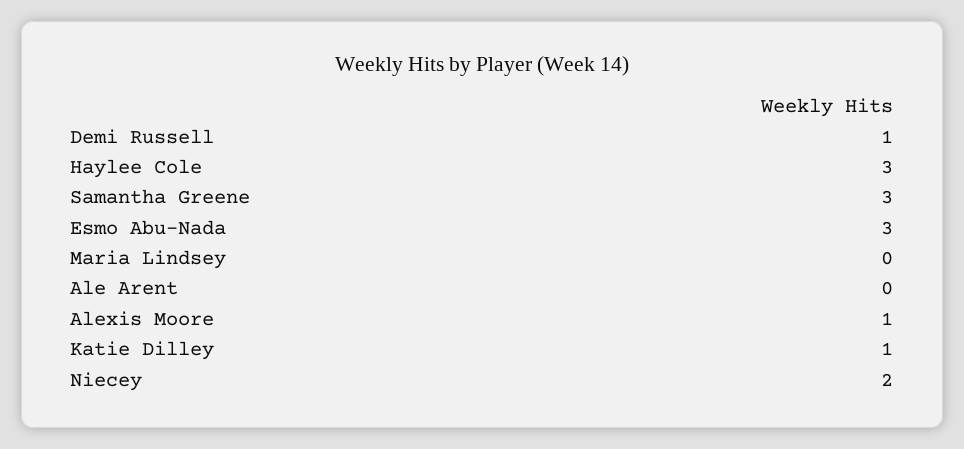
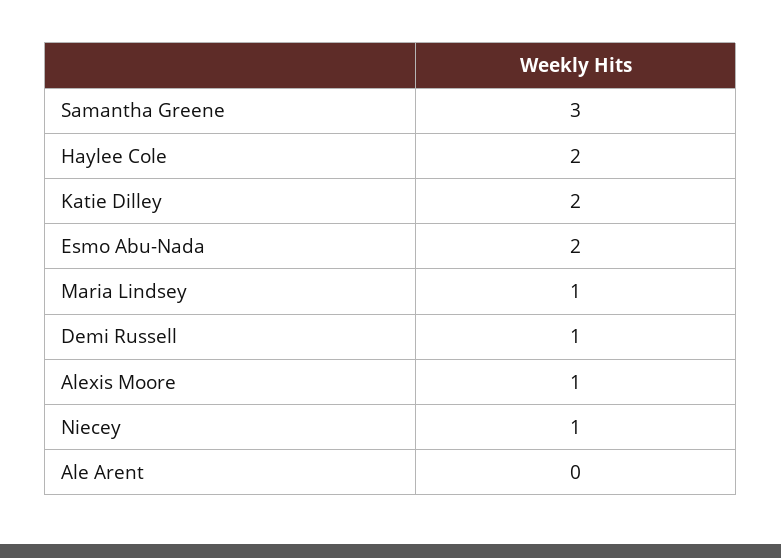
Haylee Cole: 3 -> 2
Esmo Abu-Nada: 3 -> 2
Maria Lindsey: 0 -> 1
Katie Dilley: 1 -> 2
Niecey: 2 -> 1

